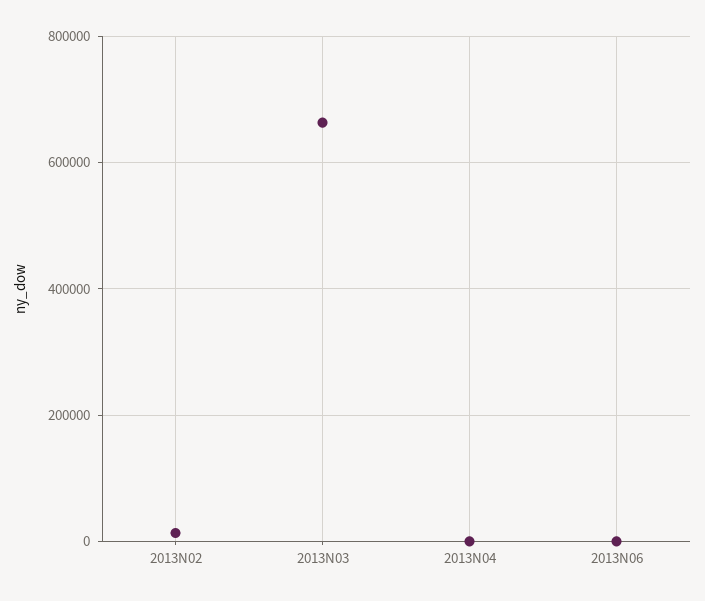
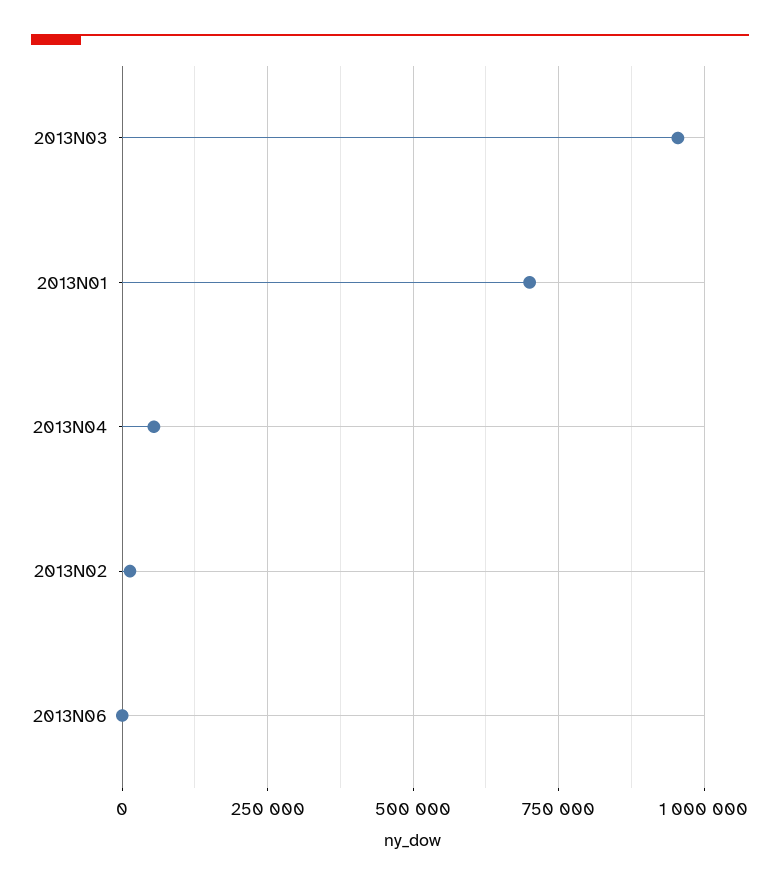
2013N03: 660000 -> 950000
2013N04: 0 -> 50000
2013N01: none -> 700000

